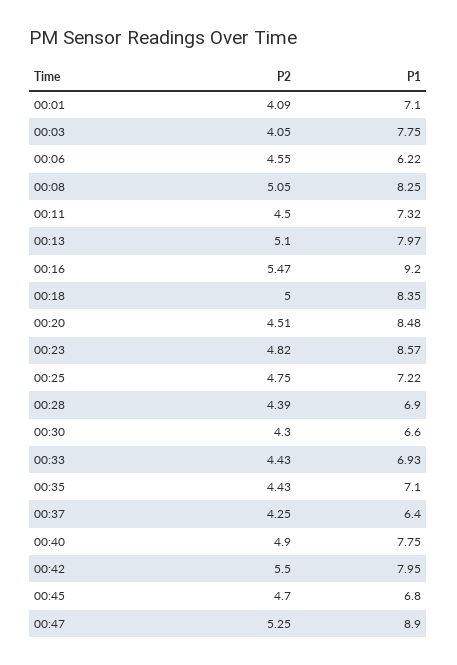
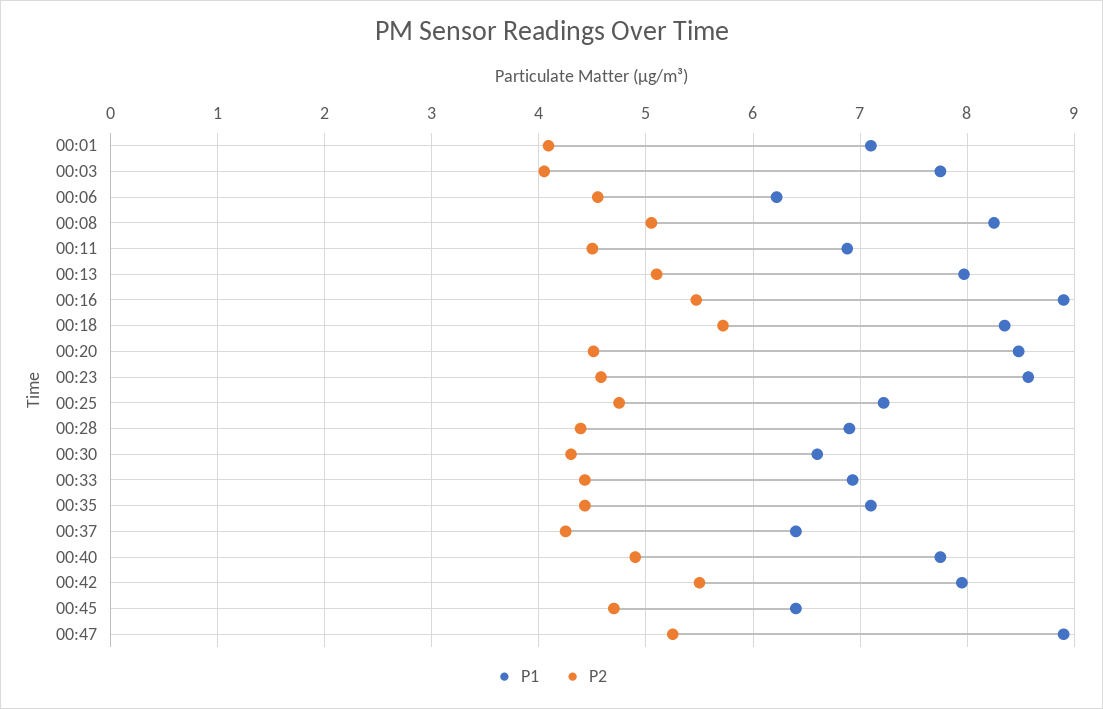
P1, 00:11: 7.32 -> 6.9
P1, 00:16: 9.2 -> 8.9
P2, 00:18: 5 -> 5.7
P2, 00:23: 4.82 -> 4.6
P1, 00:45: 6.8 -> 6.4

